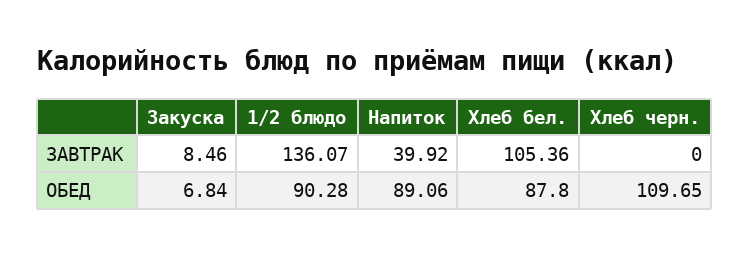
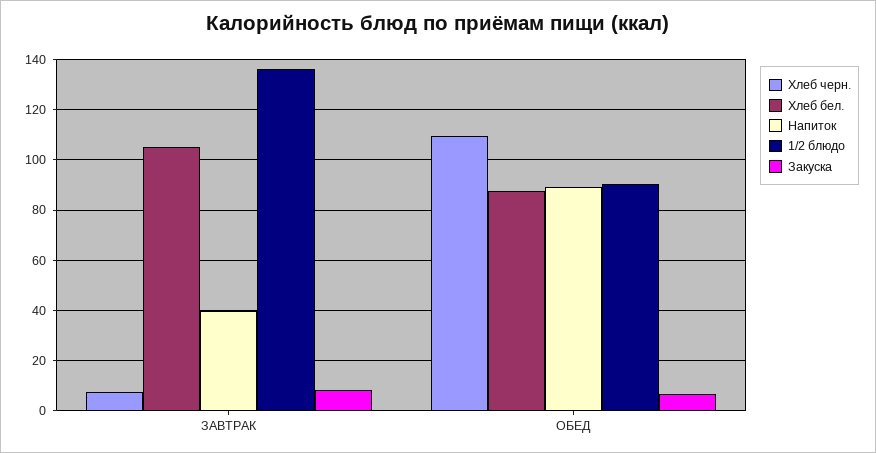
Хлеб черн., ЗАВТРАК: 0 -> 7.5

